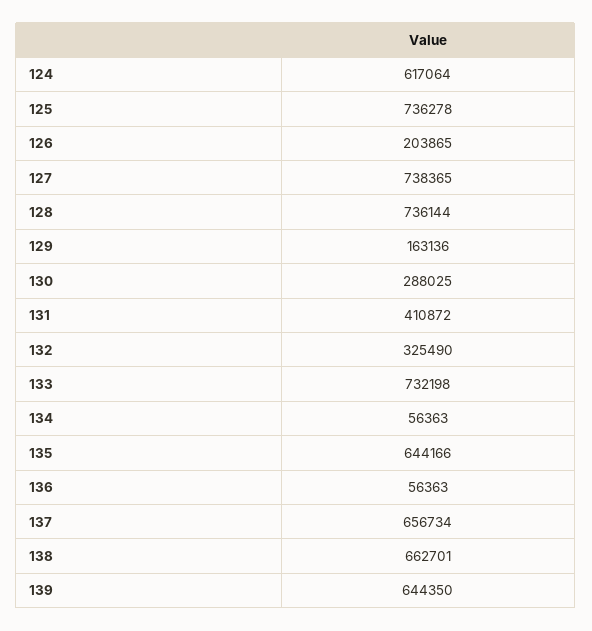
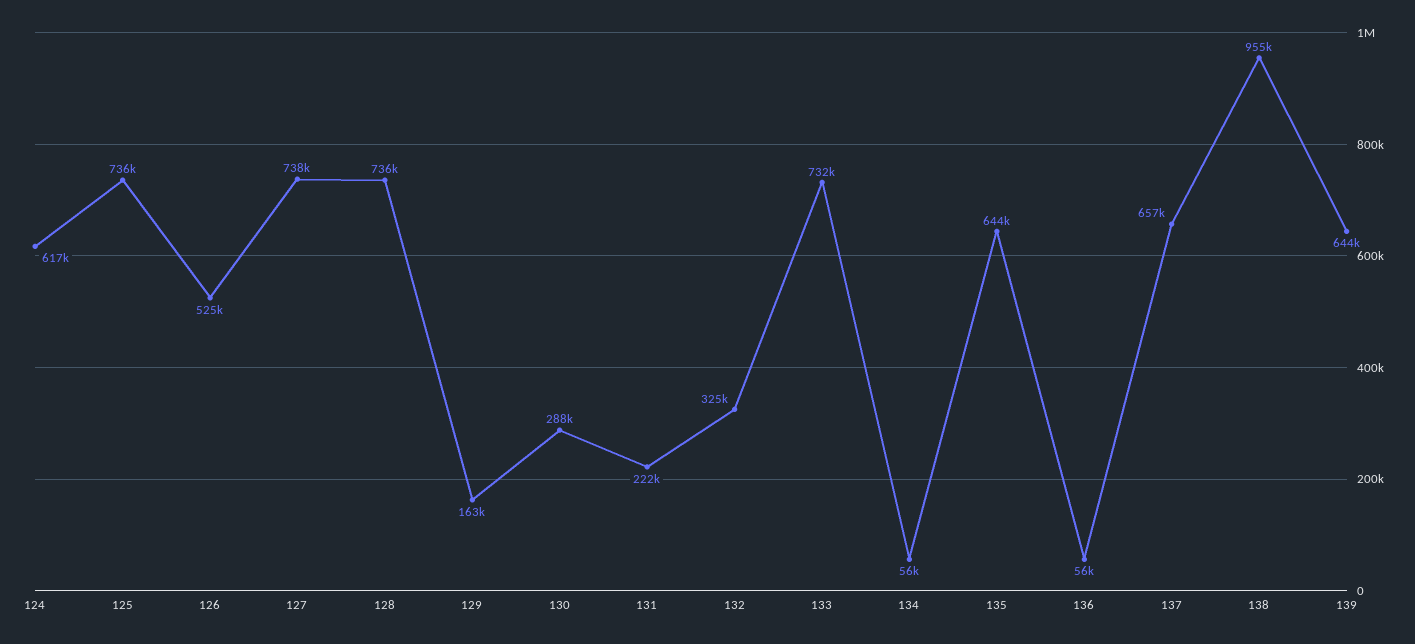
126: 203865 -> 525000
131: 410872 -> 222000
138: 662701 -> 955000

